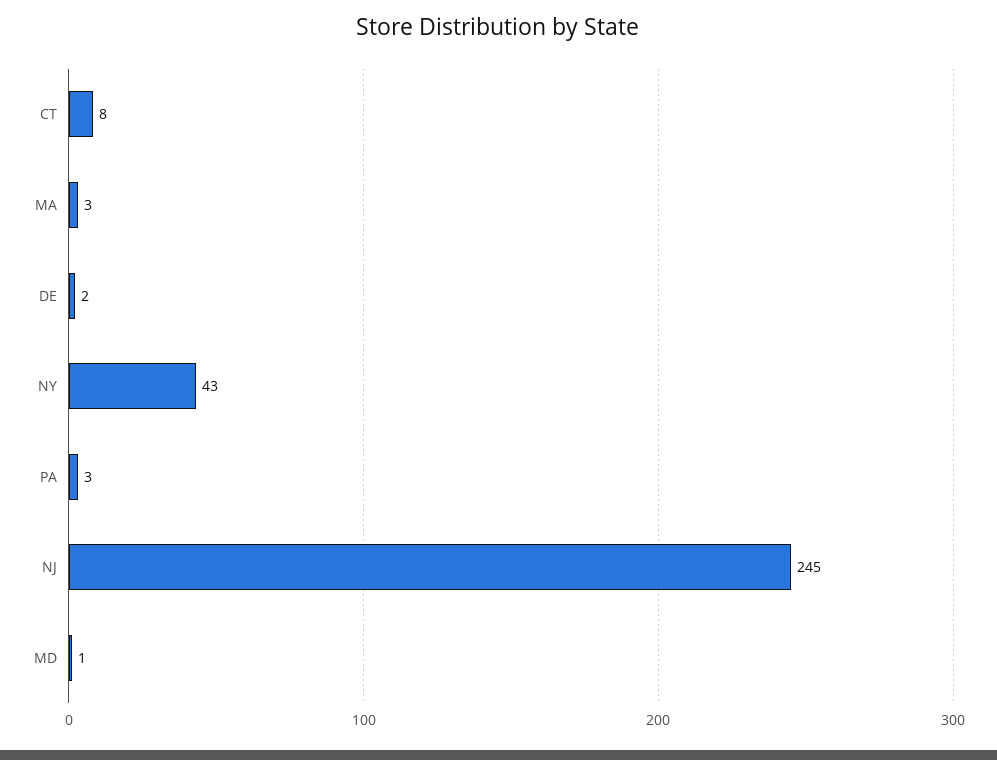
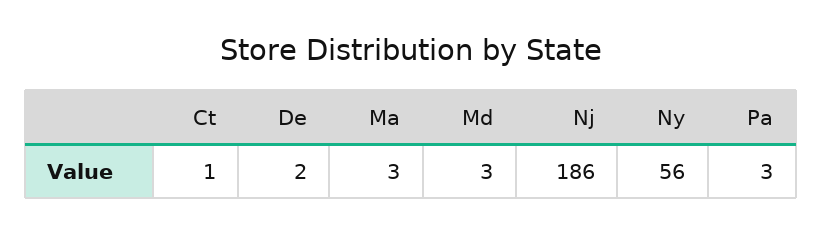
CT: 8 -> 1
NY: 43 -> 56
NJ: 245 -> 186
MD: 1 -> 3

